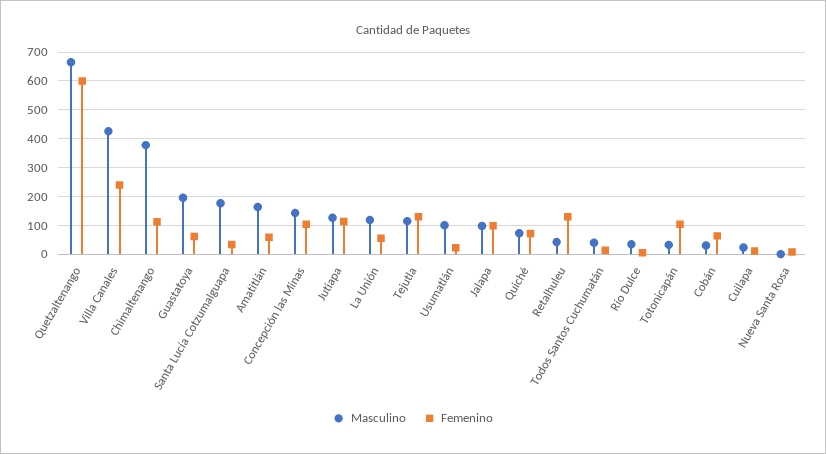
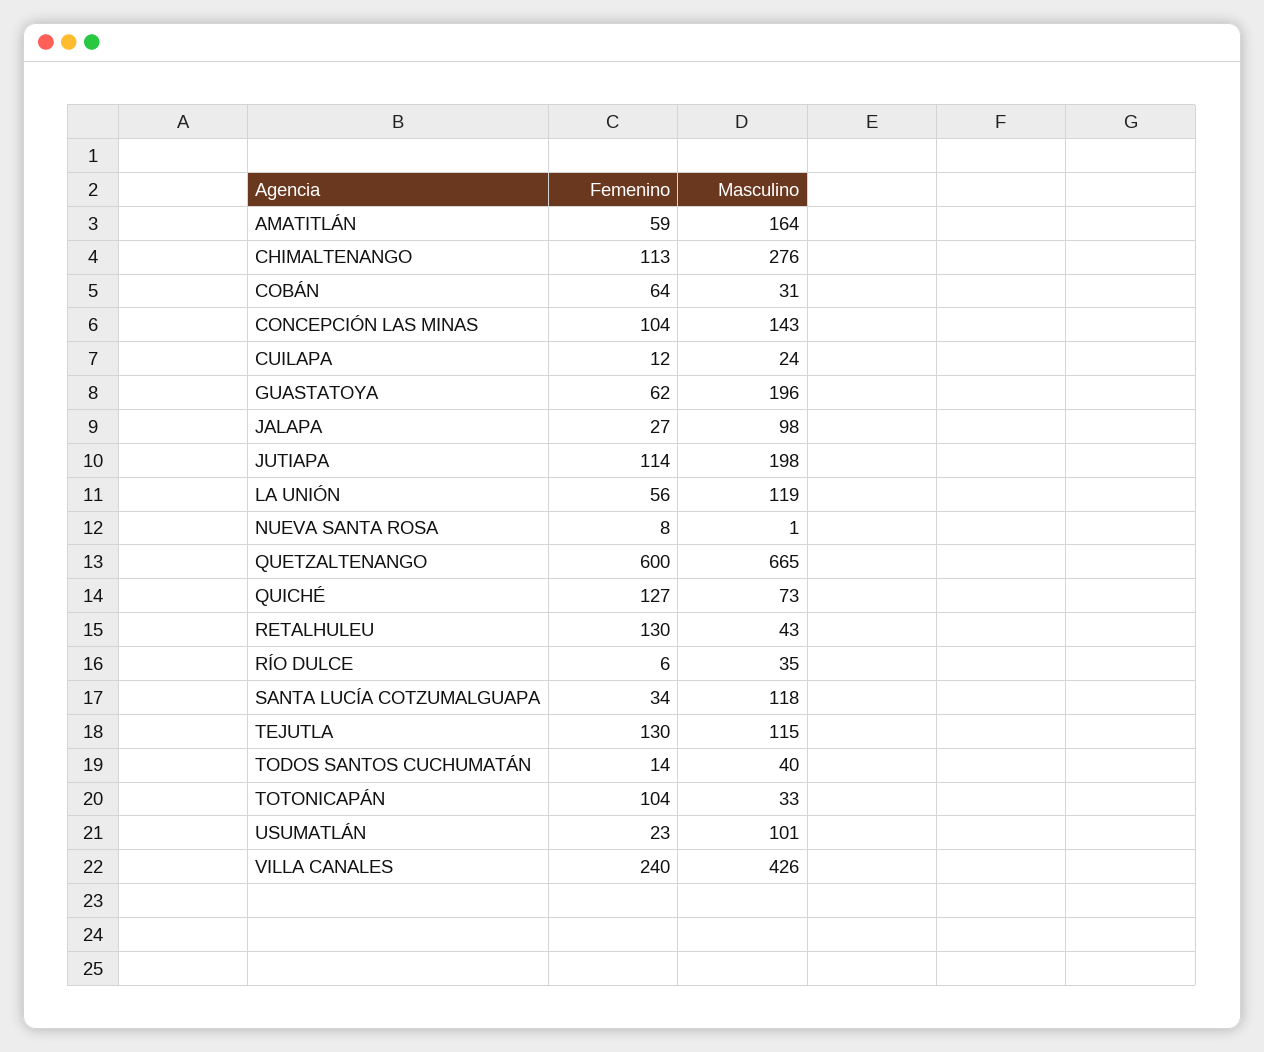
Masculino, Chimaltenango: 375 -> 276
Masculino, Santa Lucía Cotzumalguapa: 175 -> 118
Masculino, Jutiapa: 125 -> 198
Femenino, Jalapa: 100 -> 27
Femenino, Quiché: 75 -> 127

